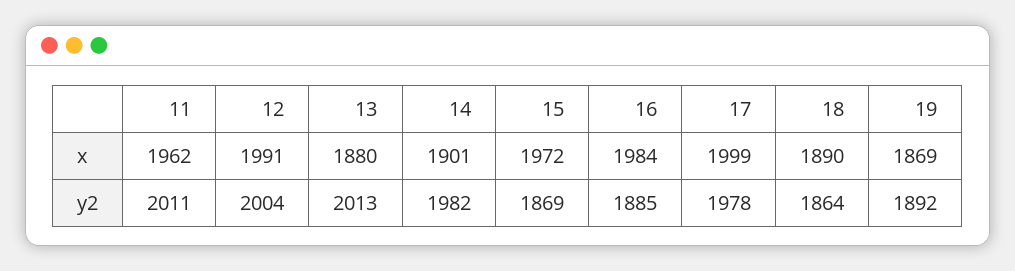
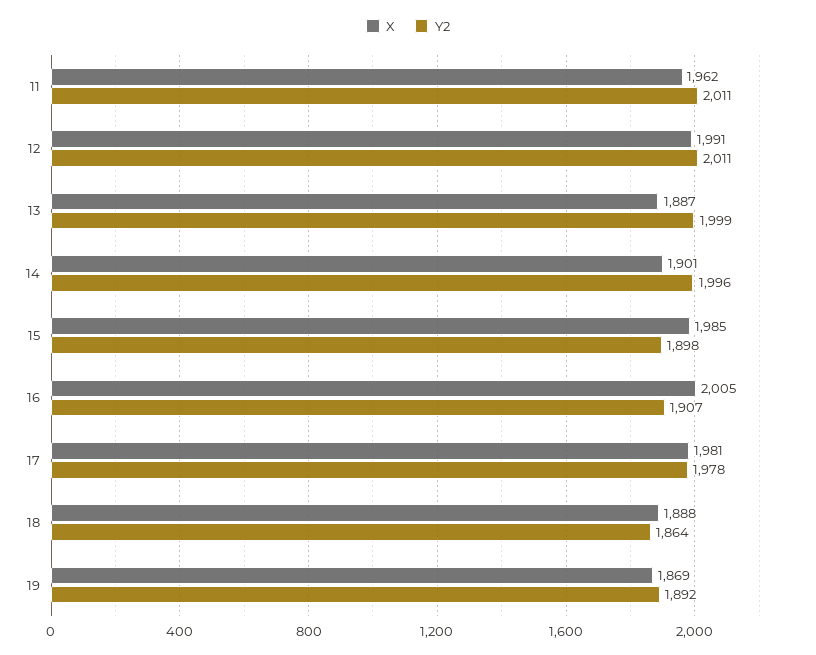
x, 13: 1880 -> 1887
x, 15: 1972 -> 1985
x, 16: 1984 -> 2005
x, 17: 1999 -> 1981
x, 18: 1890 -> 1888
y2, 12: 2004 -> 2011
y2, 13: 2013 -> 1999
y2, 14: 1982 -> 1996
y2, 15: 1869 -> 1898
y2, 16: 1885 -> 1907

